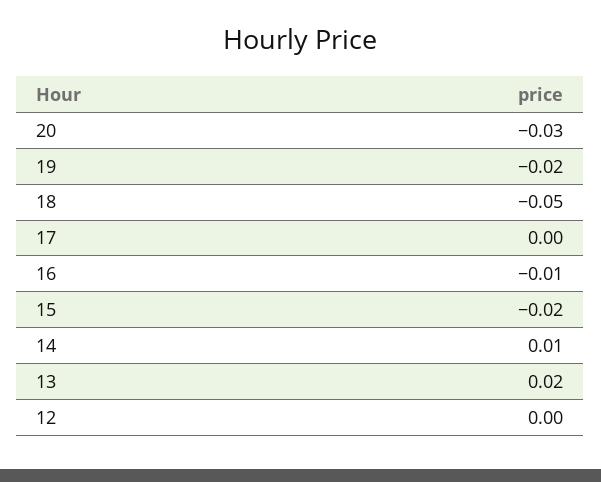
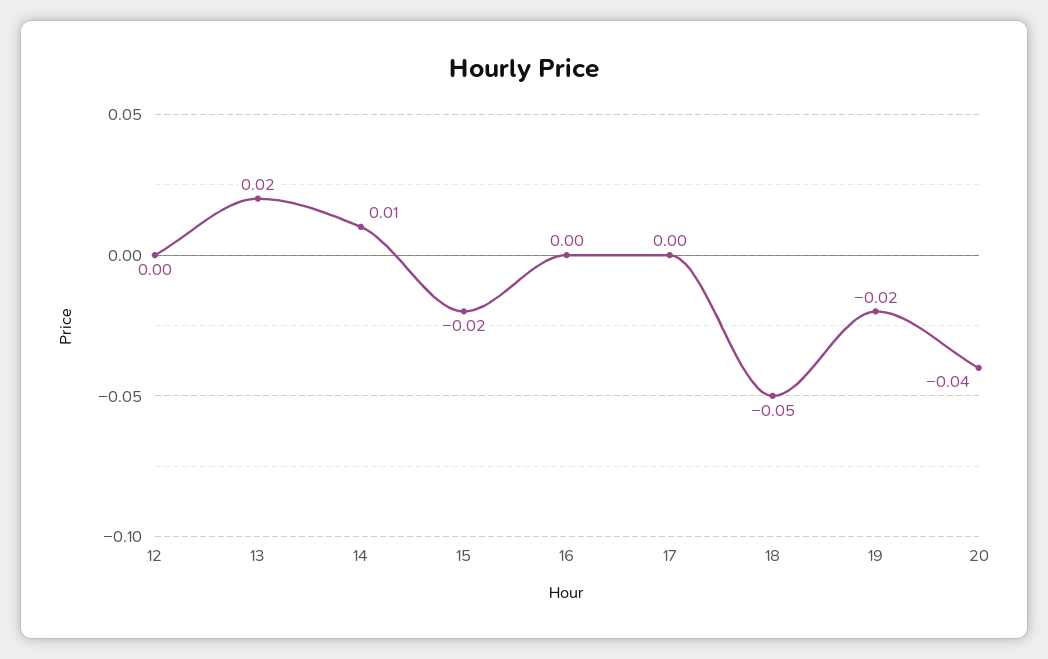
20: -0.03 -> -0.04
16: -0.01 -> 0

